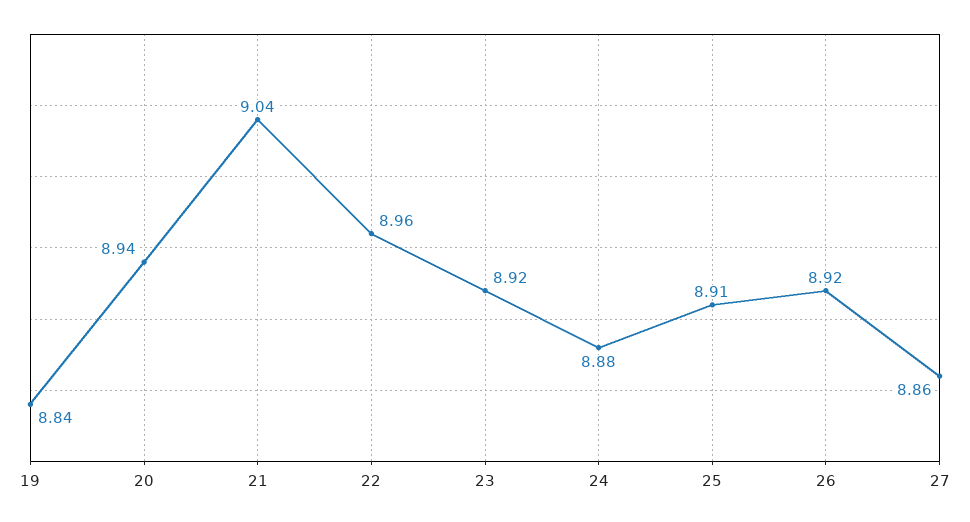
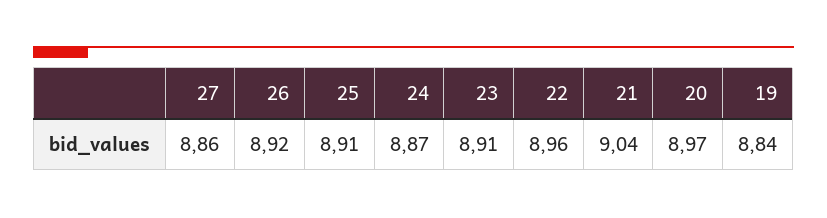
20: 8.94 -> 8.97
23: 8.92 -> 8.91
24: 8.88 -> 8.87

